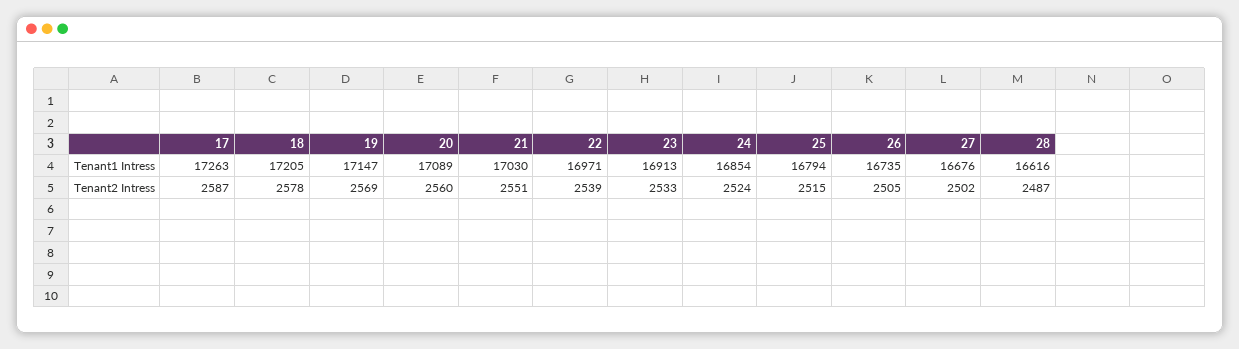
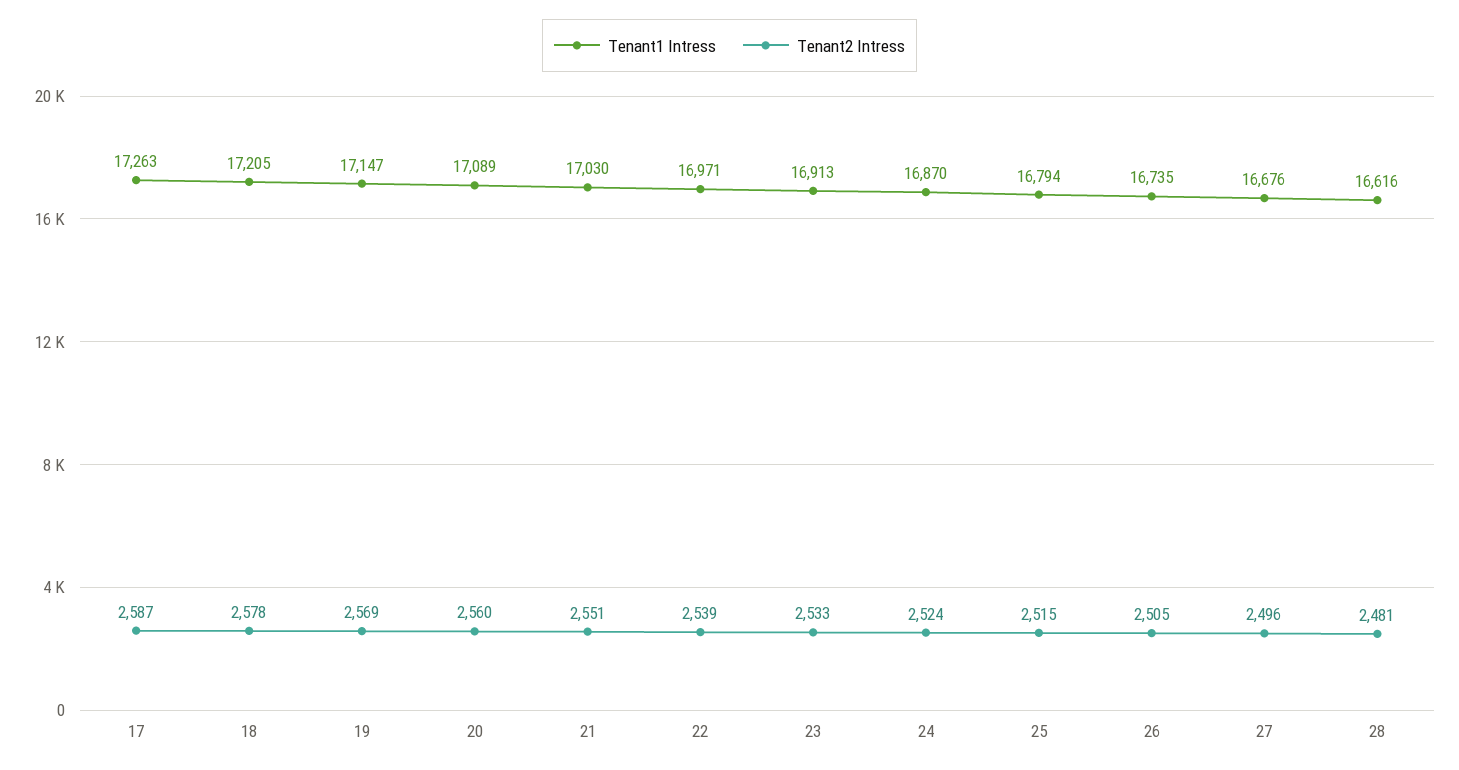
Tenant1 Intress, 24: 16854 -> 16870
Tenant2 Intress, 27: 2502 -> 2496
Tenant2 Intress, 28: 2487 -> 2481

